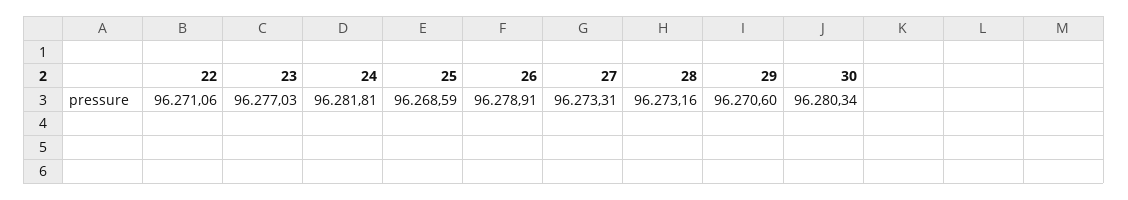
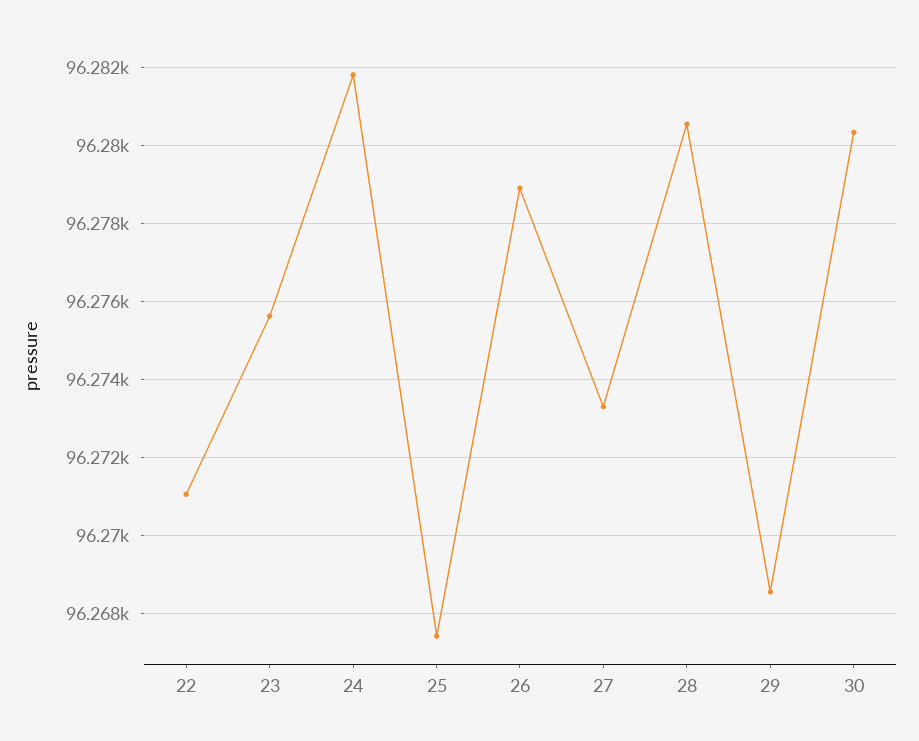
23: 96277.03 -> 96275.6
25: 96268.59 -> 96267.4
28: 96273.16 -> 96280.6
29: 96270.6 -> 96268.6

